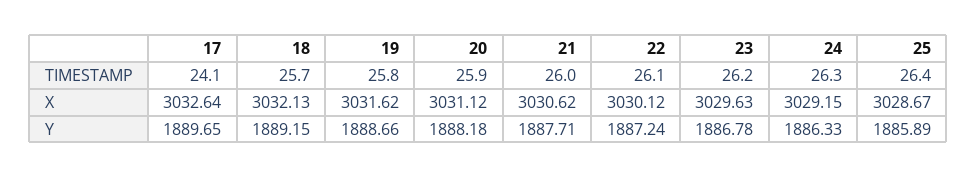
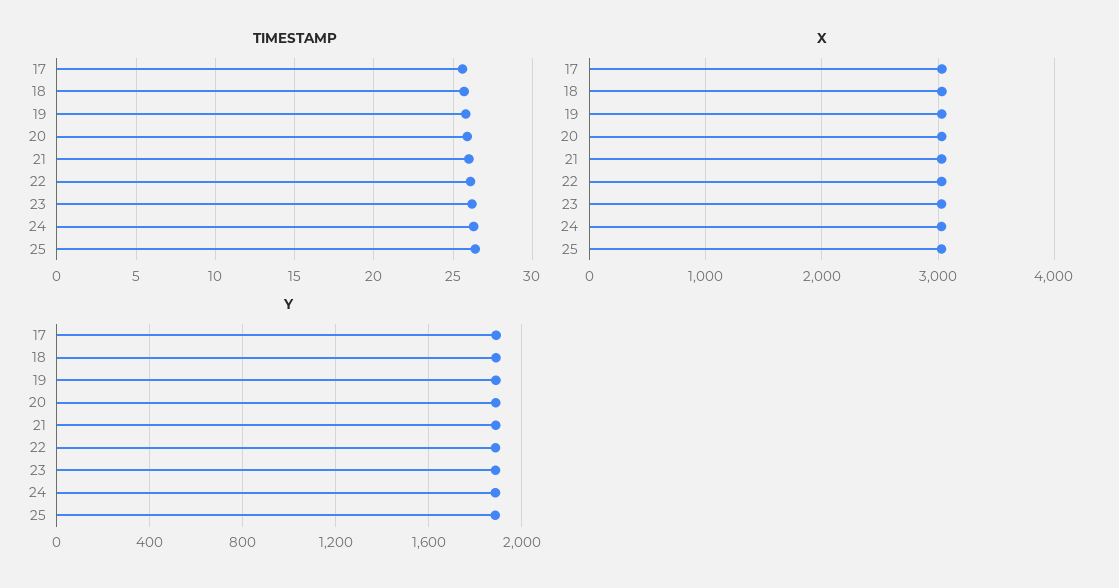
TIMESTAMP, 17: 24.1 -> 25.5

